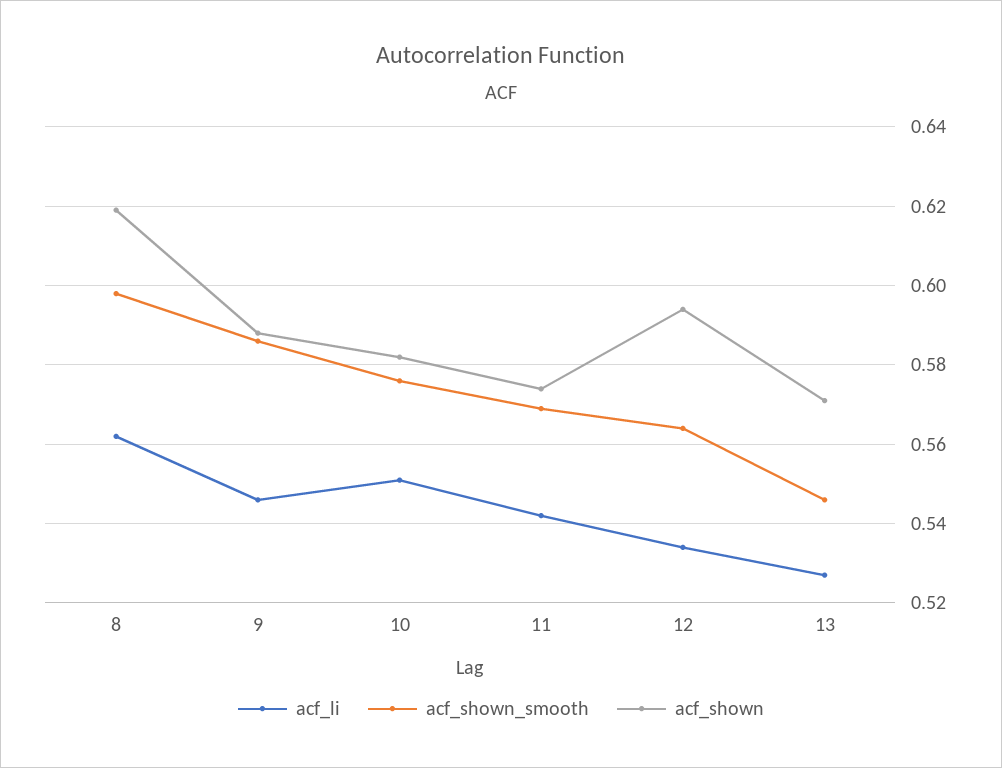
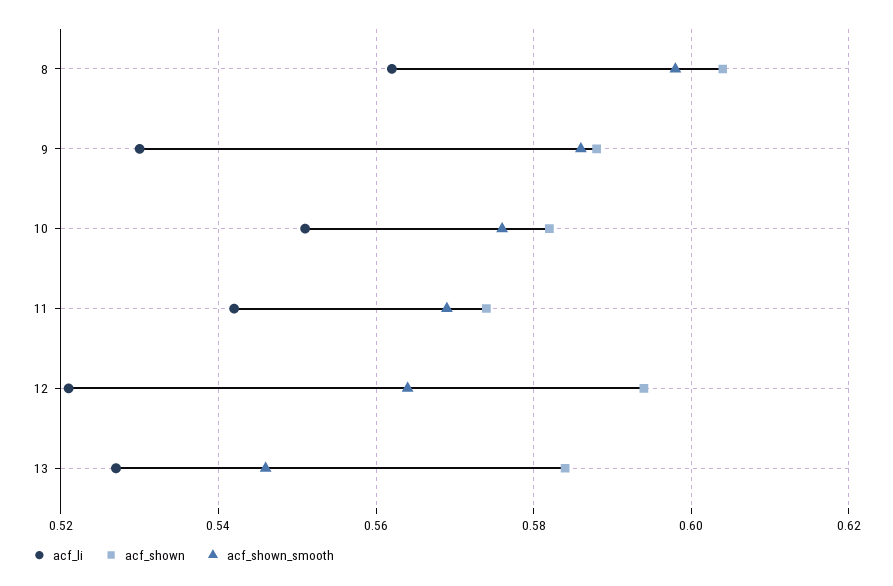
acf_shown, 8: 0.62 -> 0.605
acf_li, 9: 0.545 -> 0.53
acf_li, 12: 0.535 -> 0.52
acf_shown, 13: 0.57 -> 0.585

